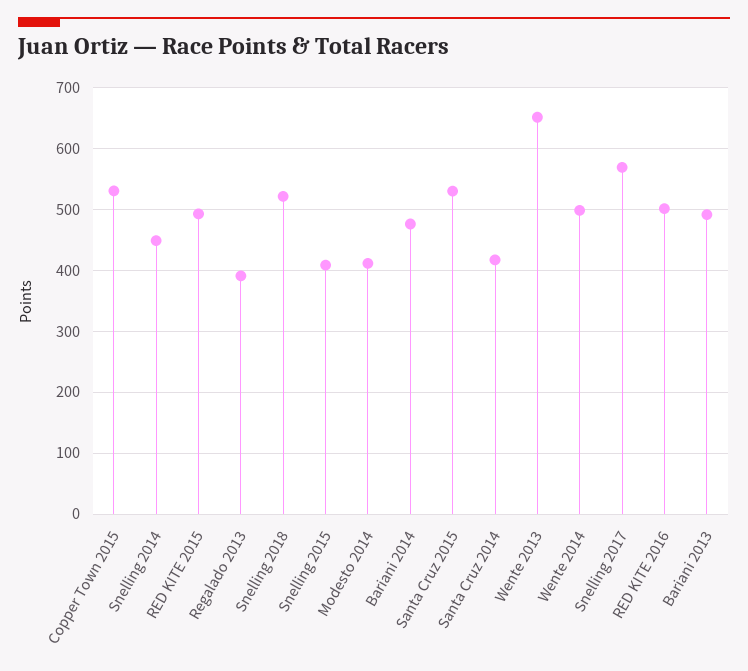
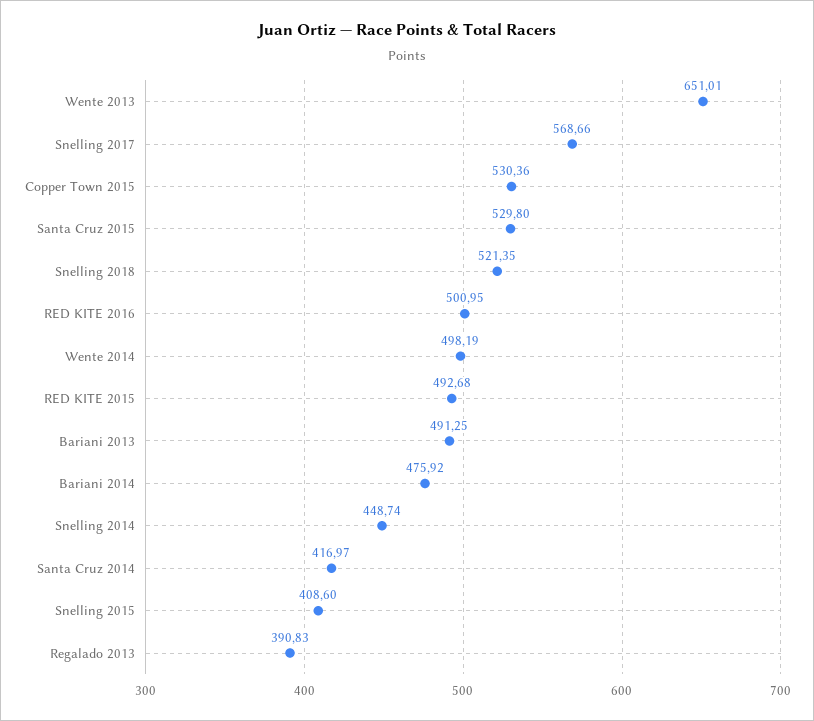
Modesto 2014: 410 -> none

